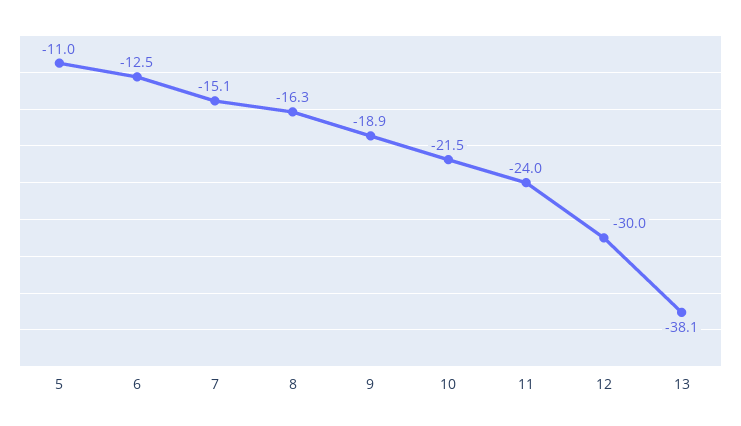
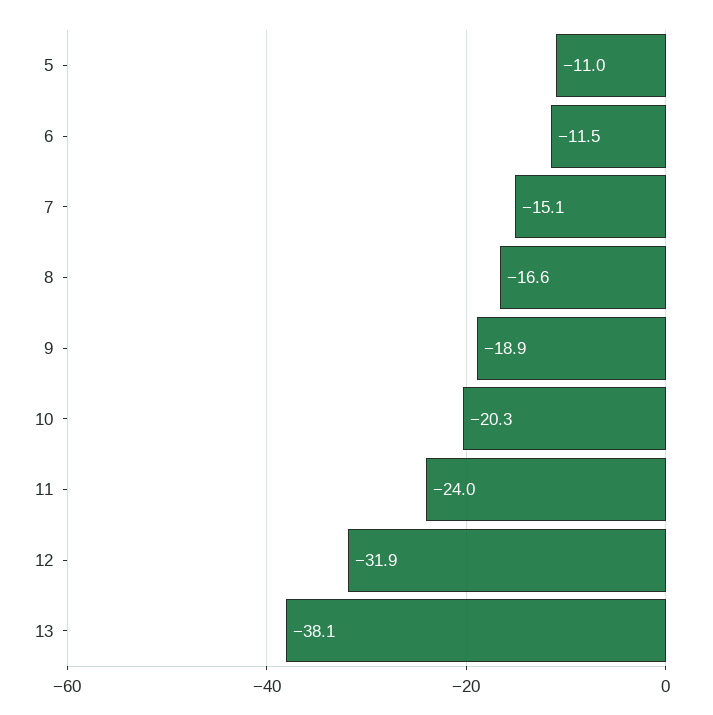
6: -12.5 -> -11.5
8: -16.3 -> -16.6
10: -21.5 -> -20.3
12: -30 -> -31.9

